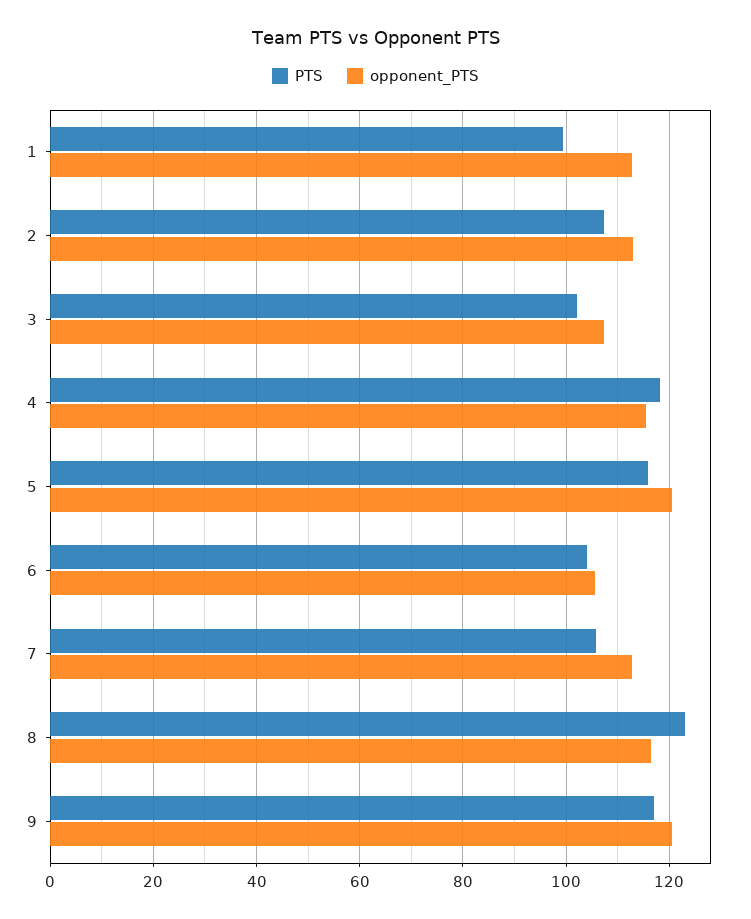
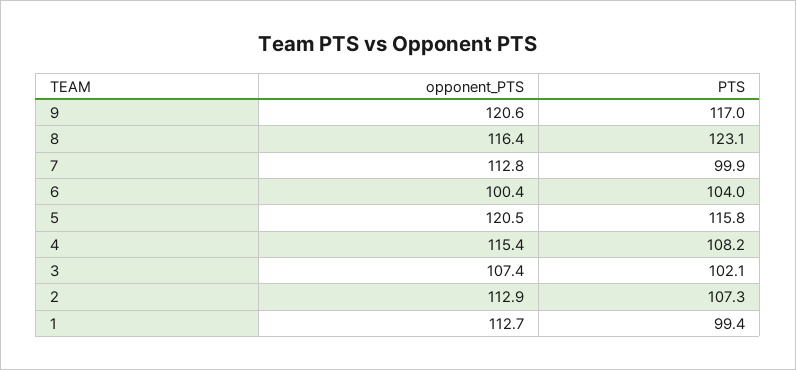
PTS, 4: 118 -> 108.2
opponent_PTS, 6: 106 -> 100.4
PTS, 7: 106 -> 99.9

